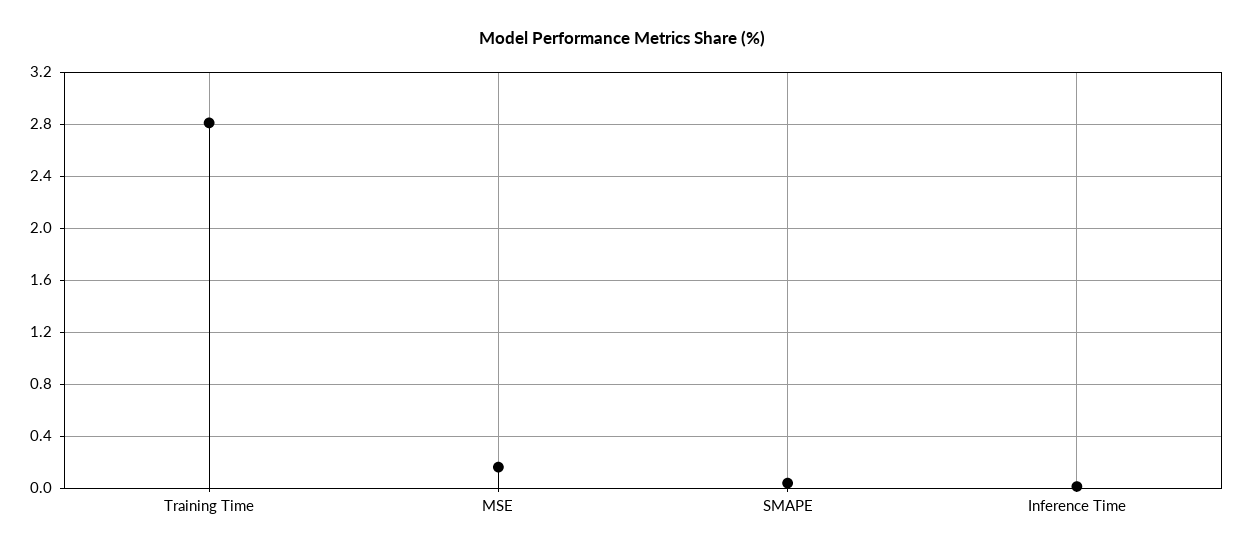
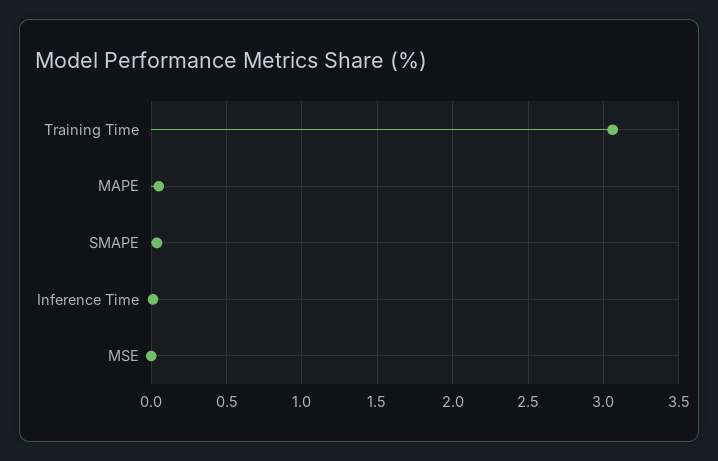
Training Time: 2.8 -> 3.05
MSE: 0.15 -> 0
MAPE: none -> 0.05

